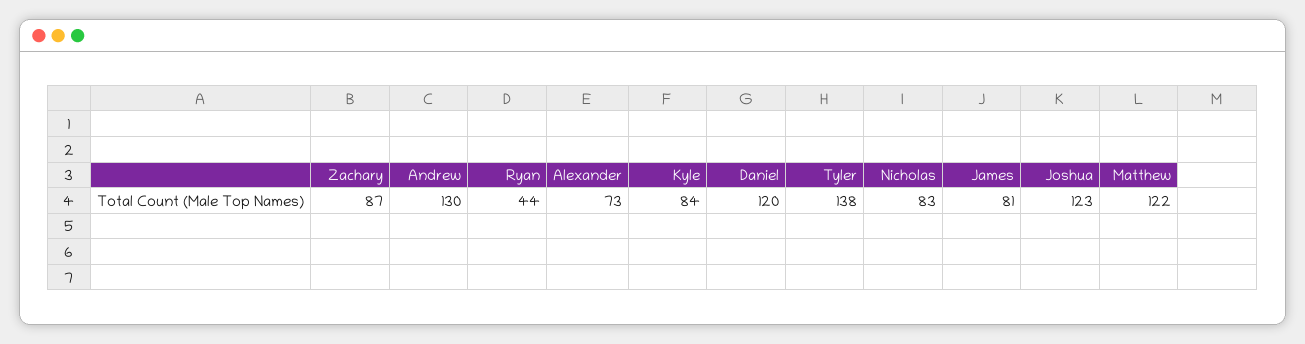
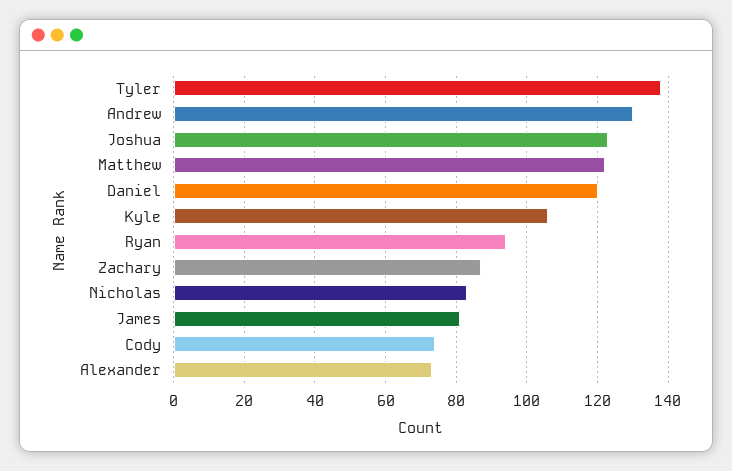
Ryan: 44 -> 95
Kyle: 84 -> 105
Cody: none -> 75

